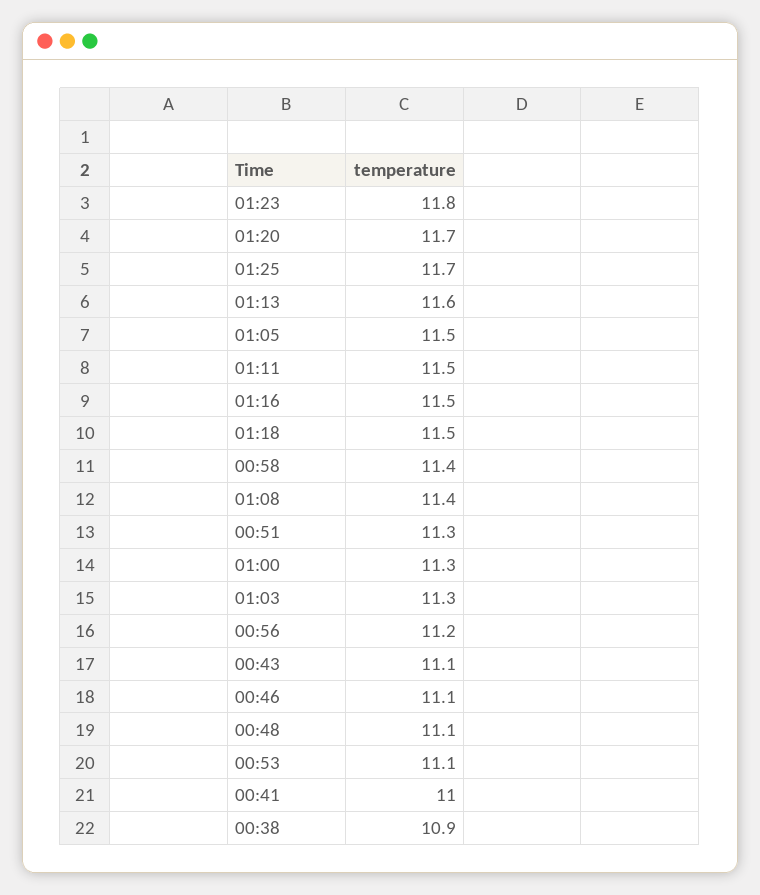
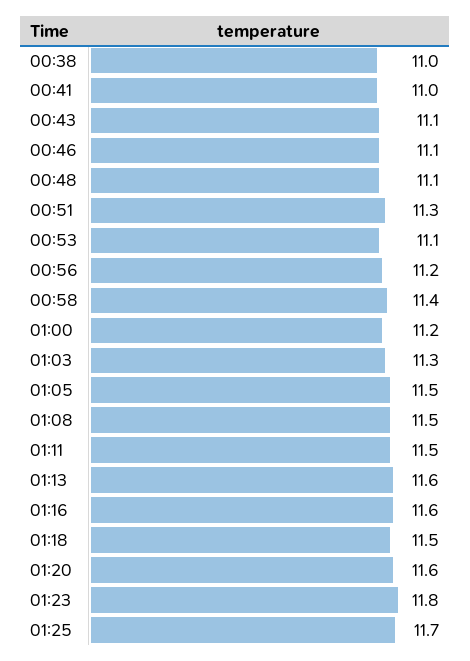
01:20: 11.7 -> 11.6
01:16: 11.5 -> 11.6
01:08: 11.4 -> 11.5
01:00: 11.3 -> 11.2
00:38: 10.9 -> 11

